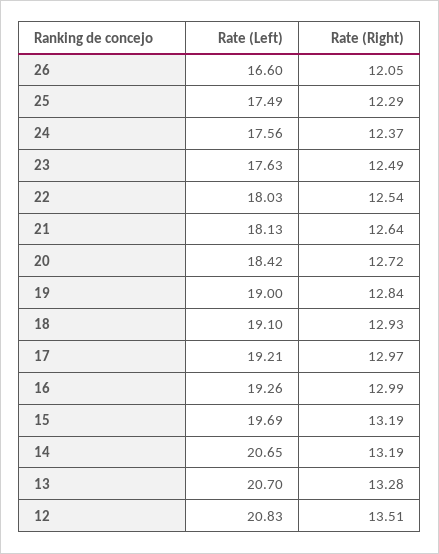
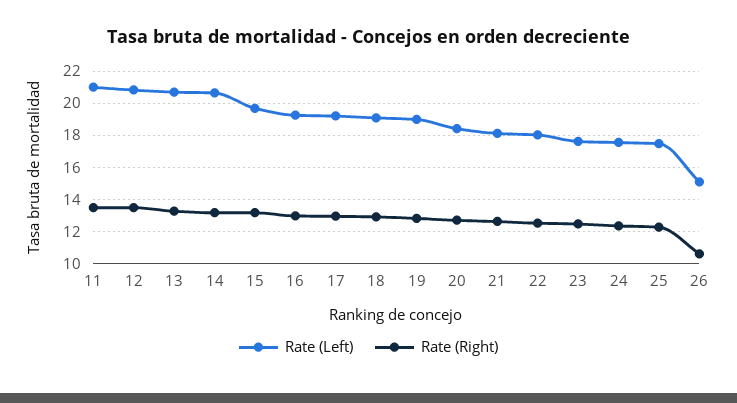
Rate (Left), 26: 16.6 -> 15
Rate (Right), 26: 12.05 -> 10.5
Rate (Left), 11: none -> 21
Rate (Right), 11: none -> 13.5

